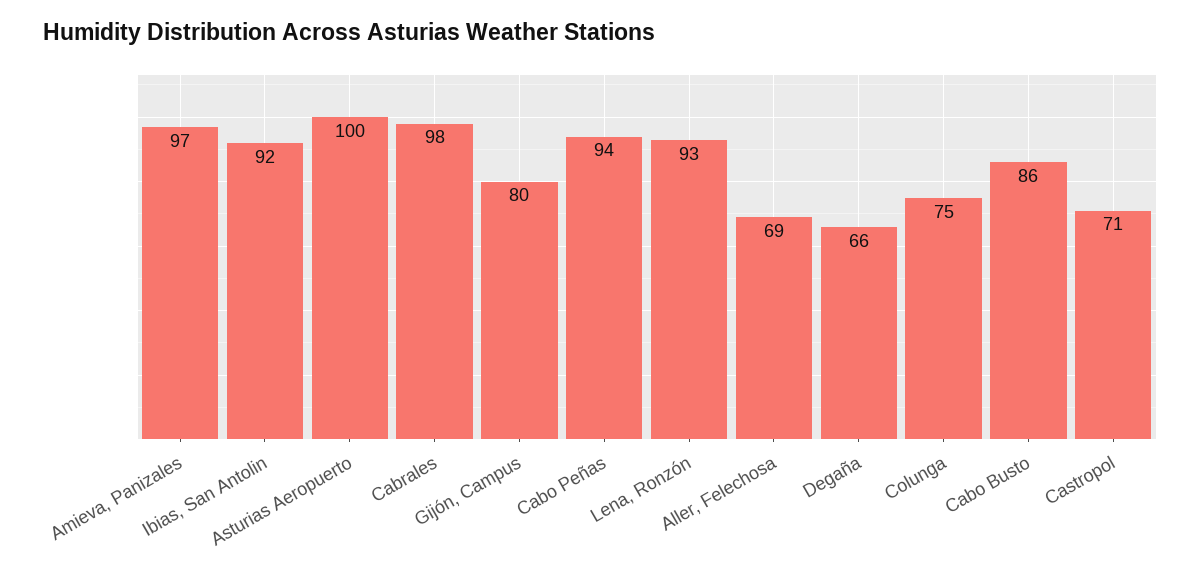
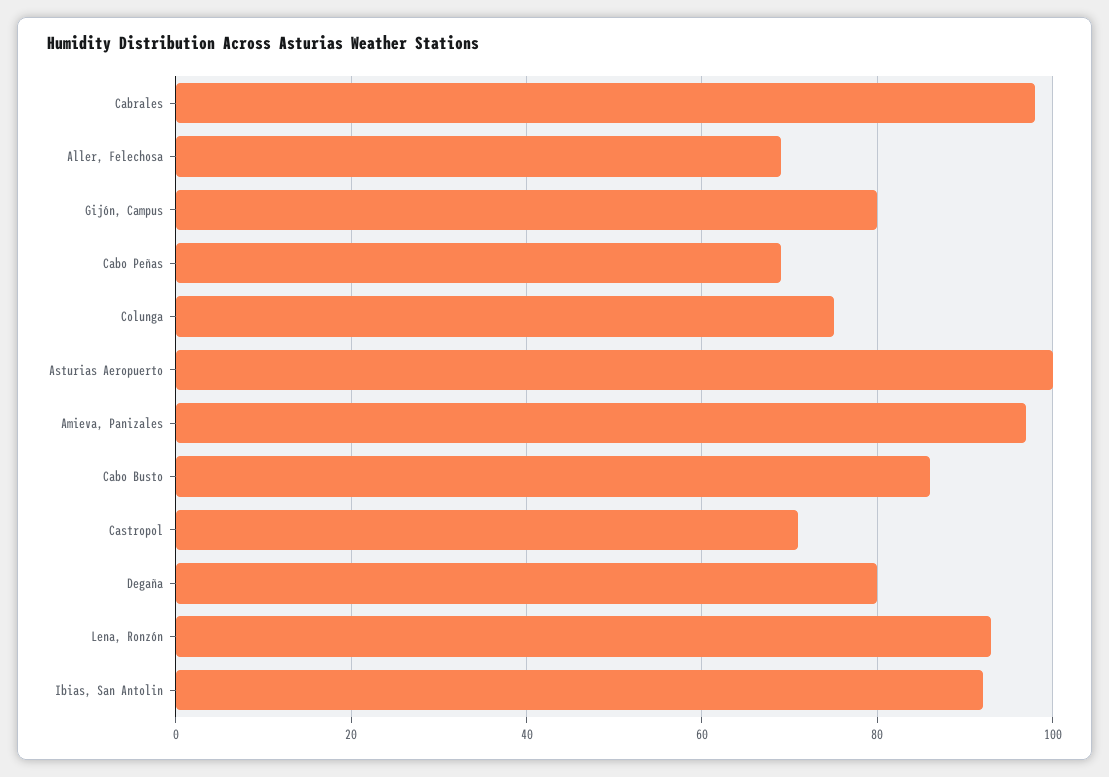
Cabo Peñas: 94 -> 70
Degaña: 66 -> 80

